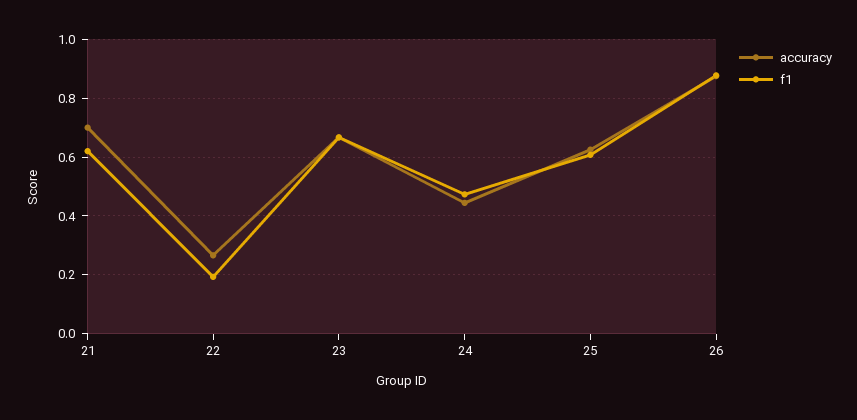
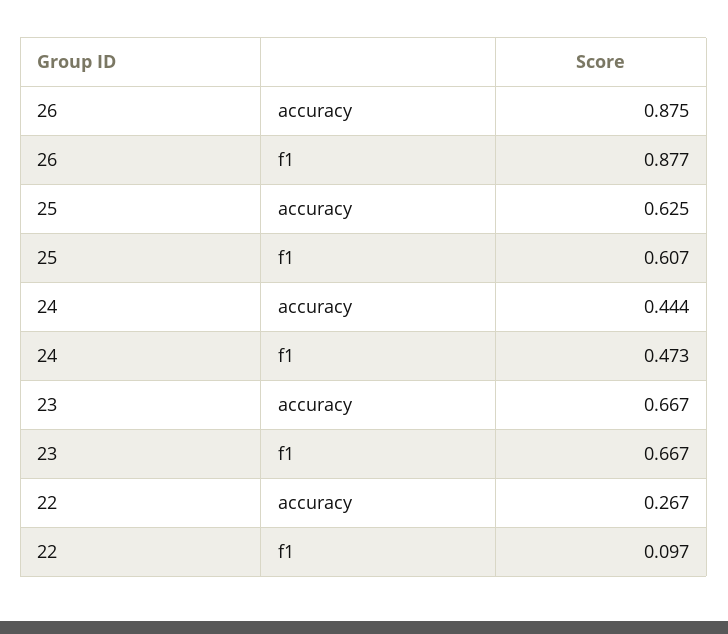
accuracy, 21: 0.7 -> none
f1, 21: 0.625 -> none
f1, 22: 0.2 -> 0.097

